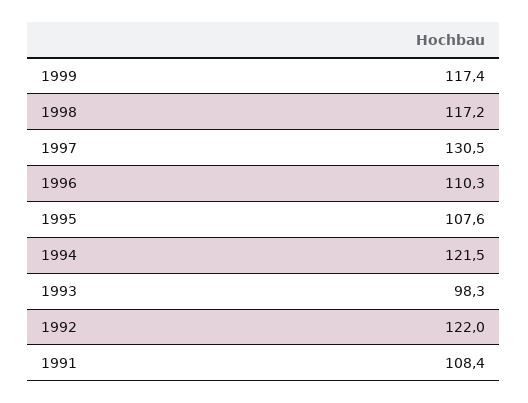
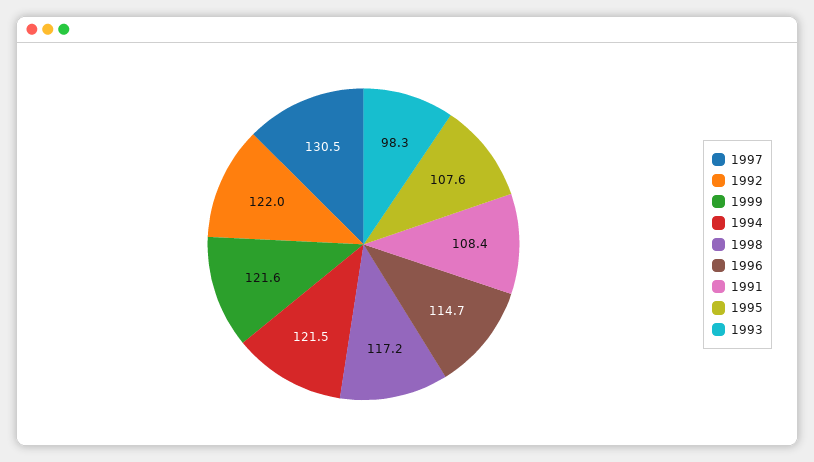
1999: 117.4 -> 121.6
1996: 110.3 -> 114.7

